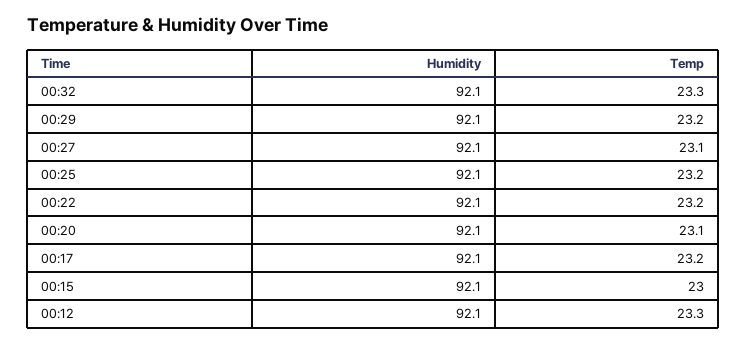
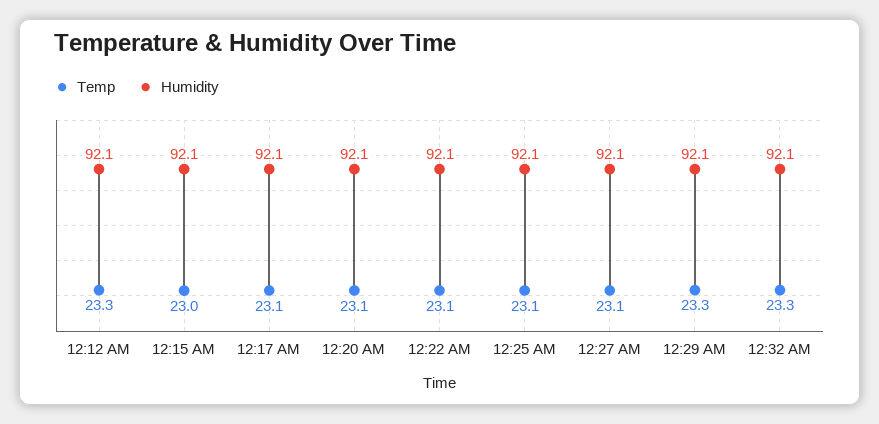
Temp, 00:29: 23.2 -> 23.3
Temp, 00:25: 23.2 -> 23.1
Temp, 00:22: 23.2 -> 23.1
Temp, 00:17: 23.2 -> 23.1

